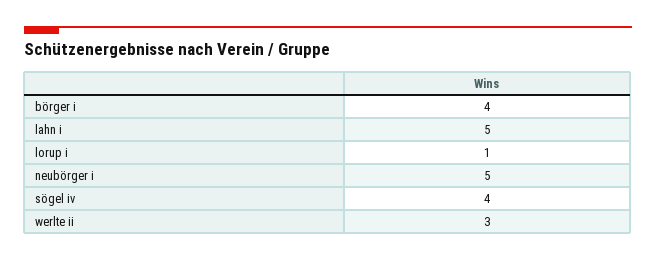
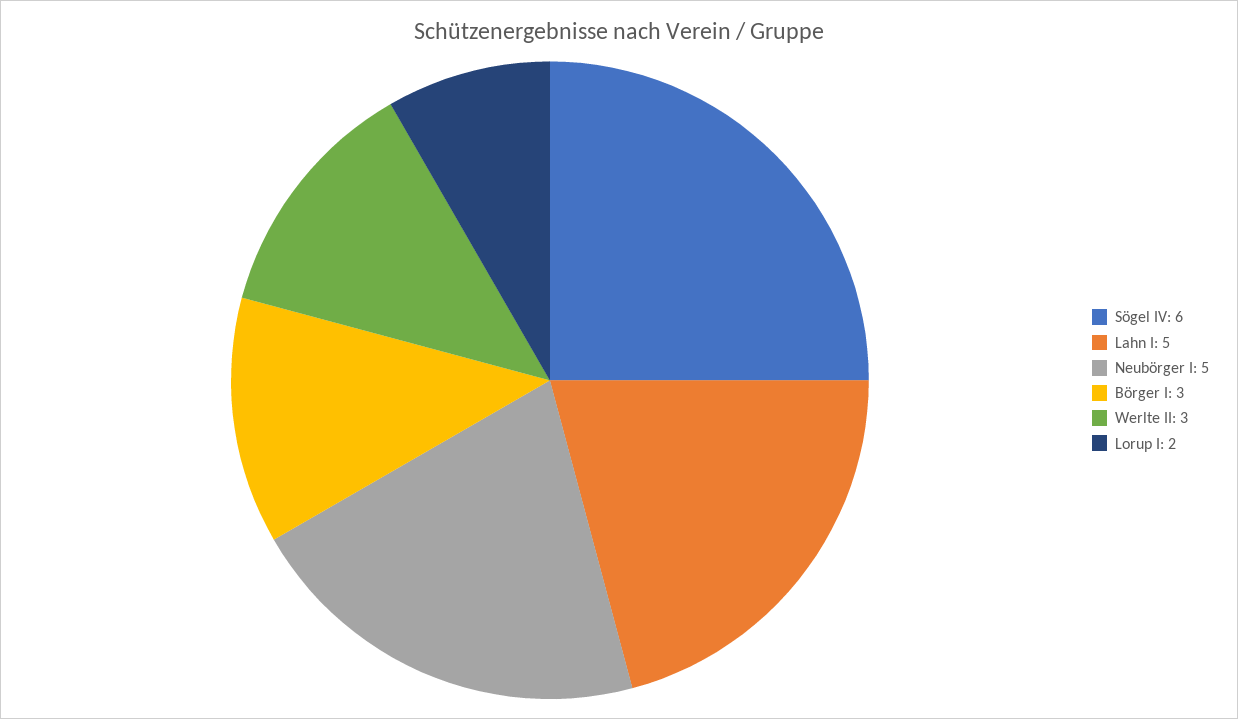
börger i: 4 -> 3
lorup i: 1 -> 2
sögel iv: 4 -> 6

